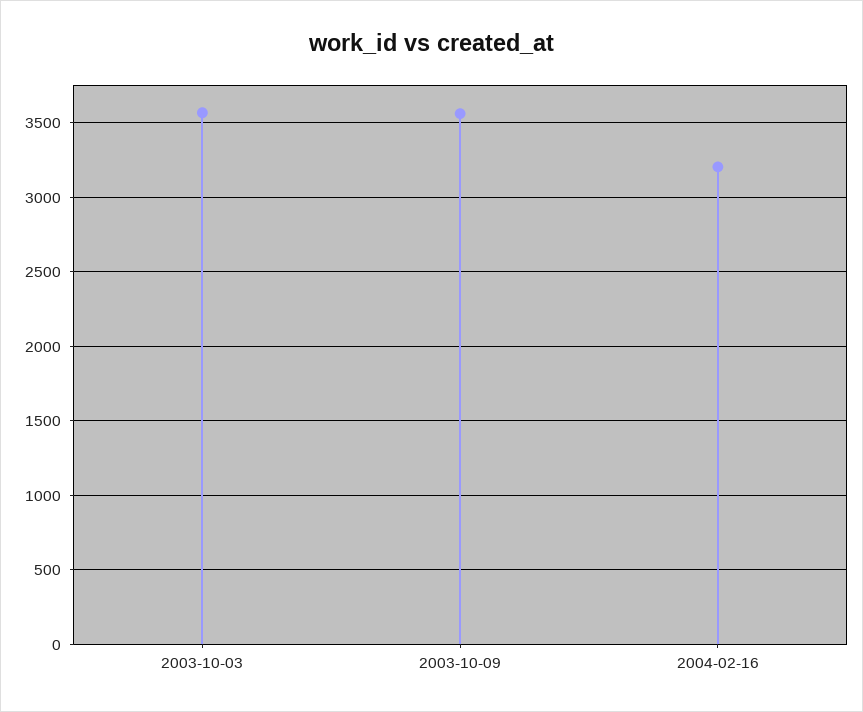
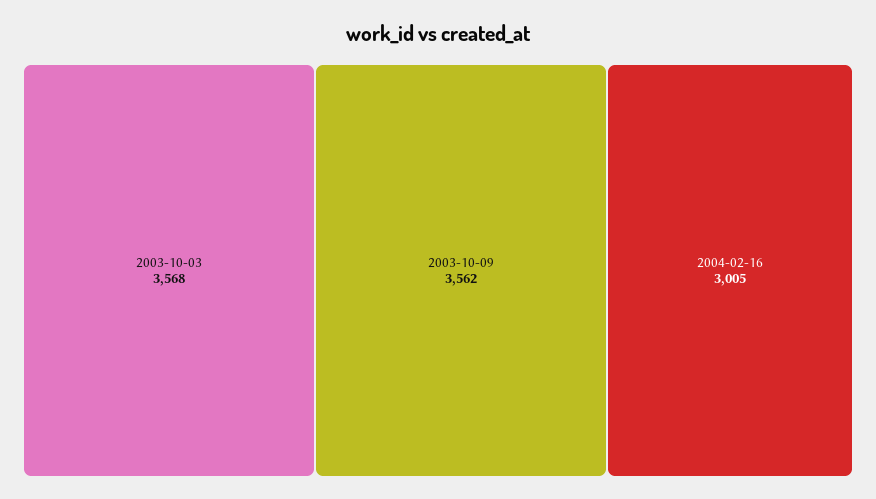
2004-02-16: 3200 -> 3005

